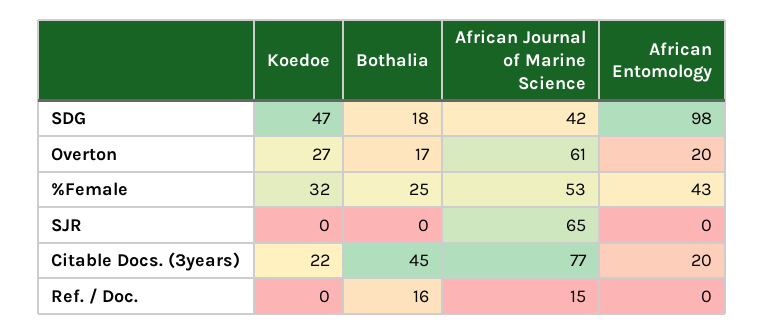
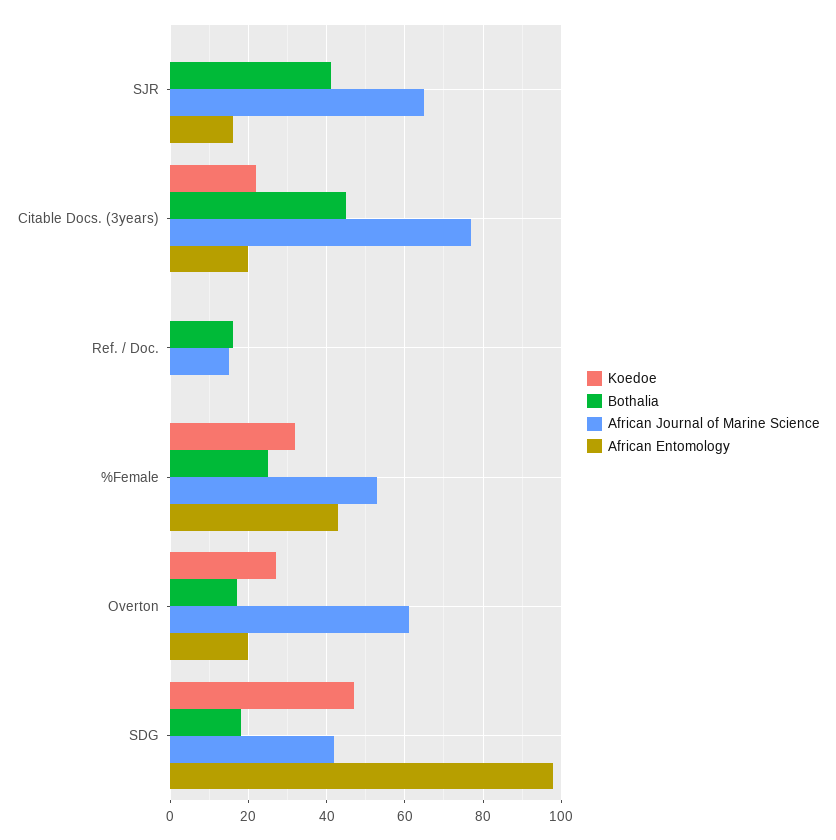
Bothalia, SJR: 0 -> 40
African Entomology, SJR: 0 -> 15

